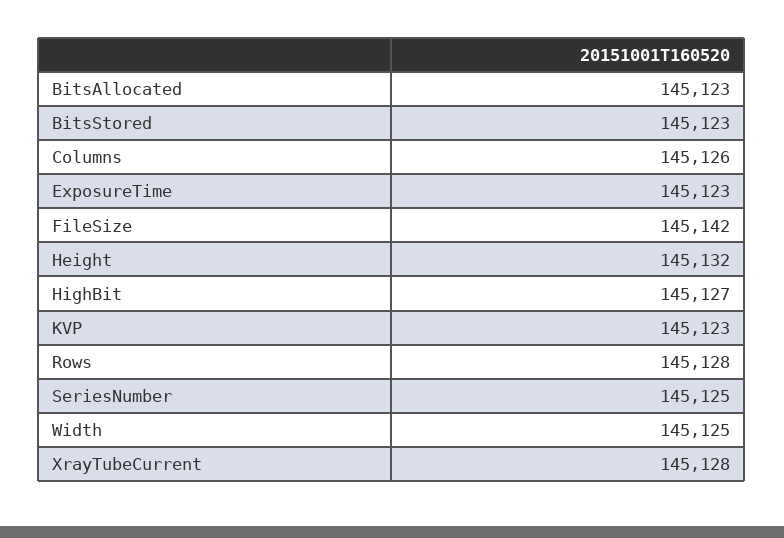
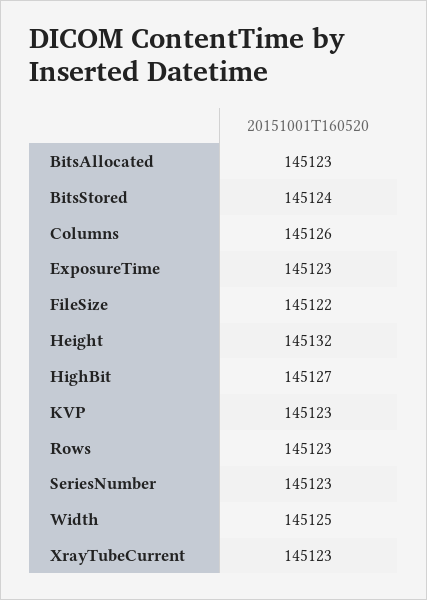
BitsStored: 145123 -> 145124
FileSize: 145142 -> 145122
Rows: 145128 -> 145123
SeriesNumber: 145125 -> 145123
XrayTubeCurrent: 145128 -> 145123

